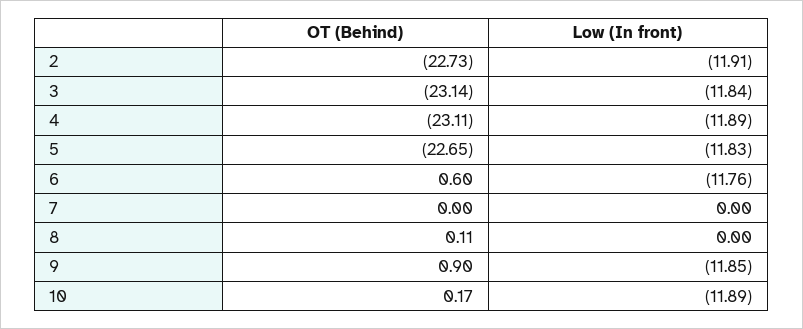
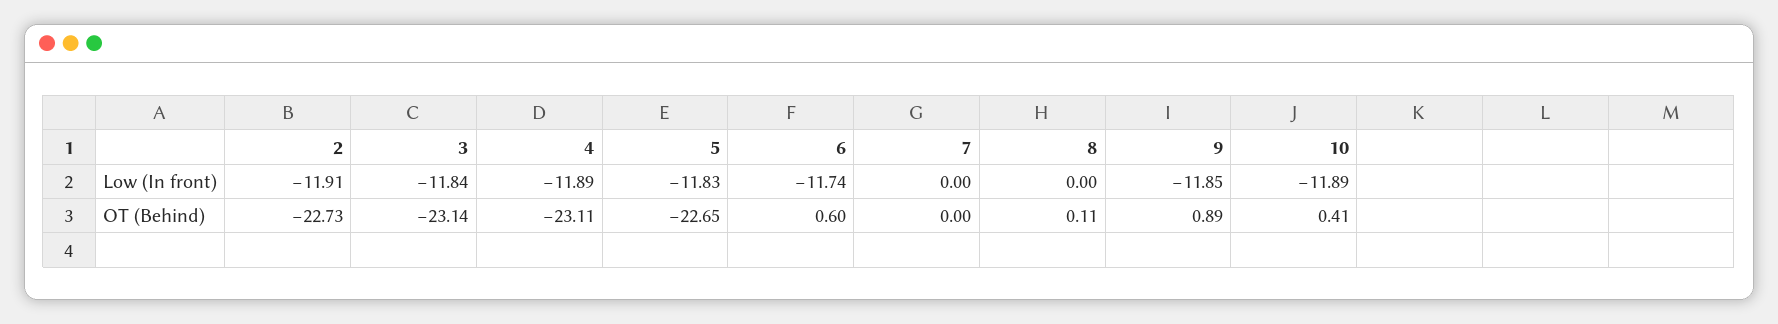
Low (In front), 6: -11.76 -> -11.74
OT (Behind), 9: 0.9 -> 0.89
OT (Behind), 10: 0.17 -> 0.41

